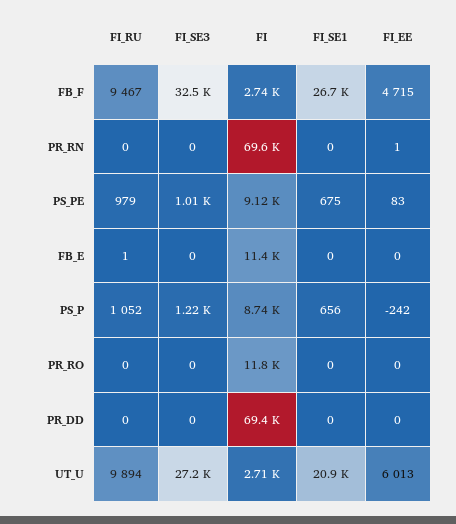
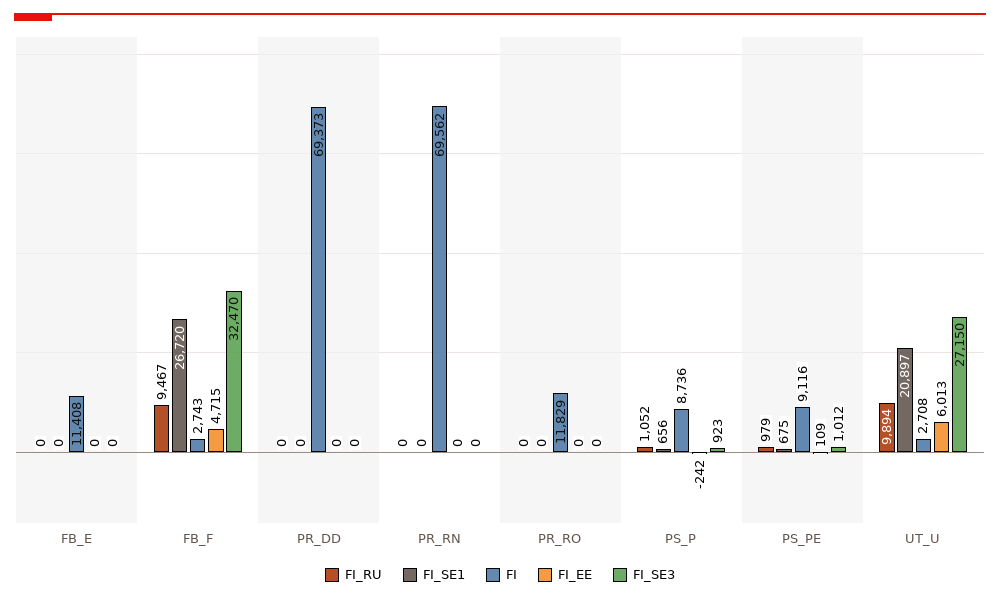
FI_EE, PR_RN: 1 -> 0
FI_EE, PS_PE: 83 -> 109
FI_RU, FB_E: 1 -> 0
FI_SE3, PS_P: 1220 -> 923

